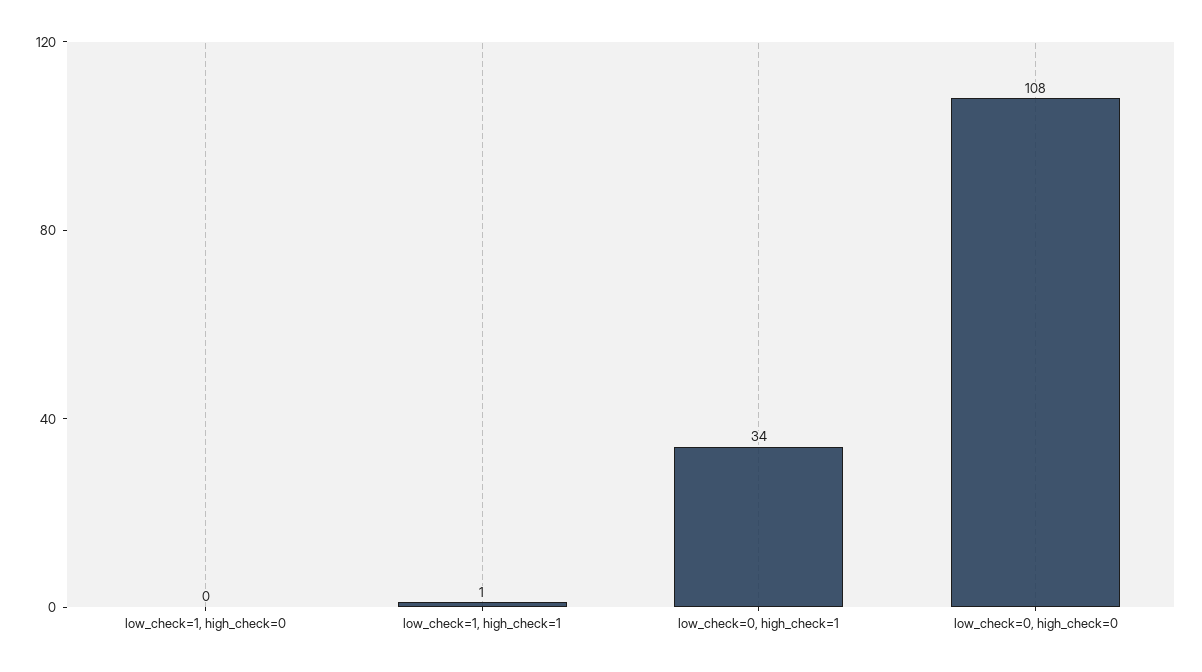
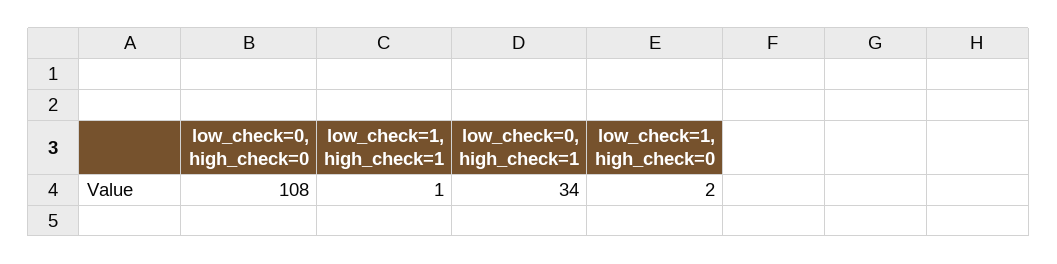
low_check=1, high_check=0: 0 -> 2

